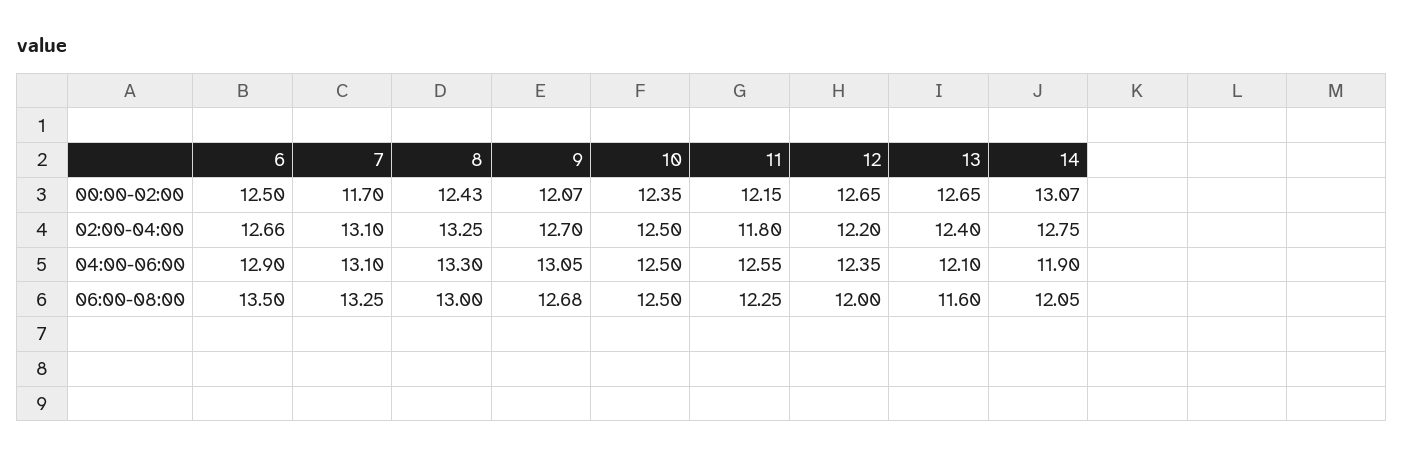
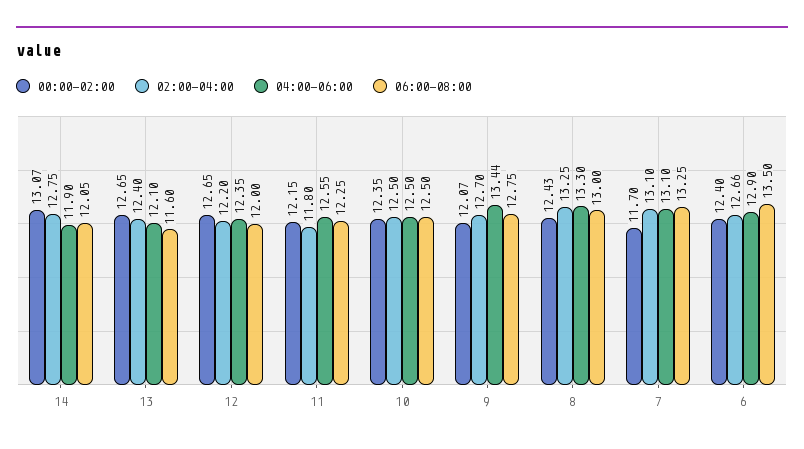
00:00-02:00, 6: 12.5 -> 12.4
04:00-06:00, 9: 13.05 -> 13.44
06:00-08:00, 9: 12.68 -> 12.75

